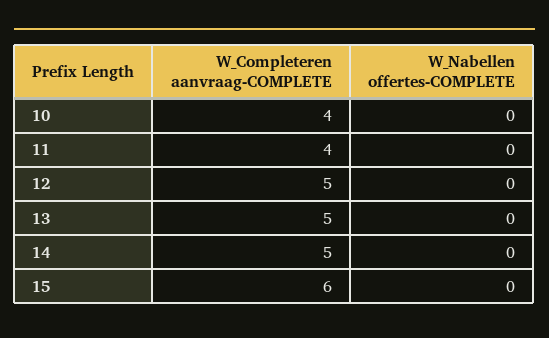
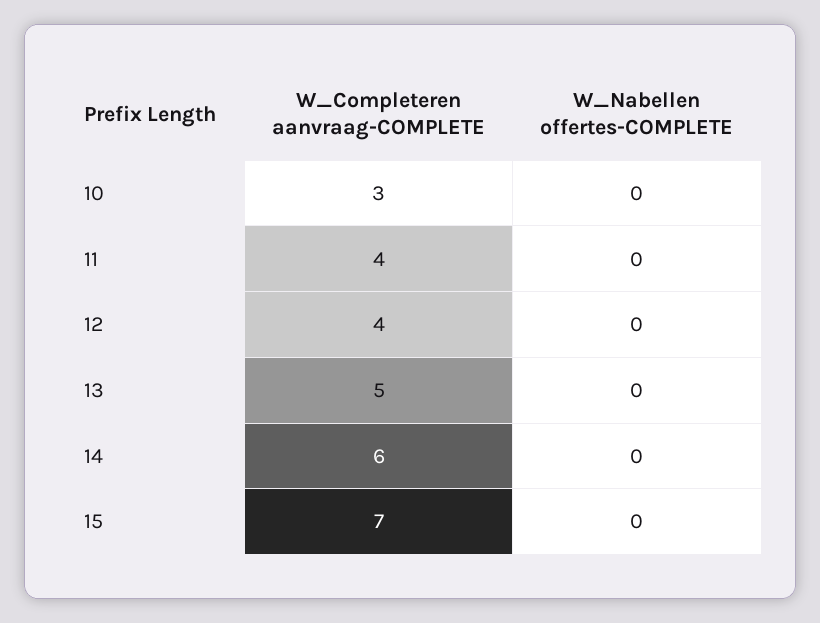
W_Completeren aanvraag-COMPLETE, 10: 4 -> 3
W_Completeren aanvraag-COMPLETE, 12: 5 -> 4
W_Completeren aanvraag-COMPLETE, 14: 5 -> 6
W_Completeren aanvraag-COMPLETE, 15: 6 -> 7

